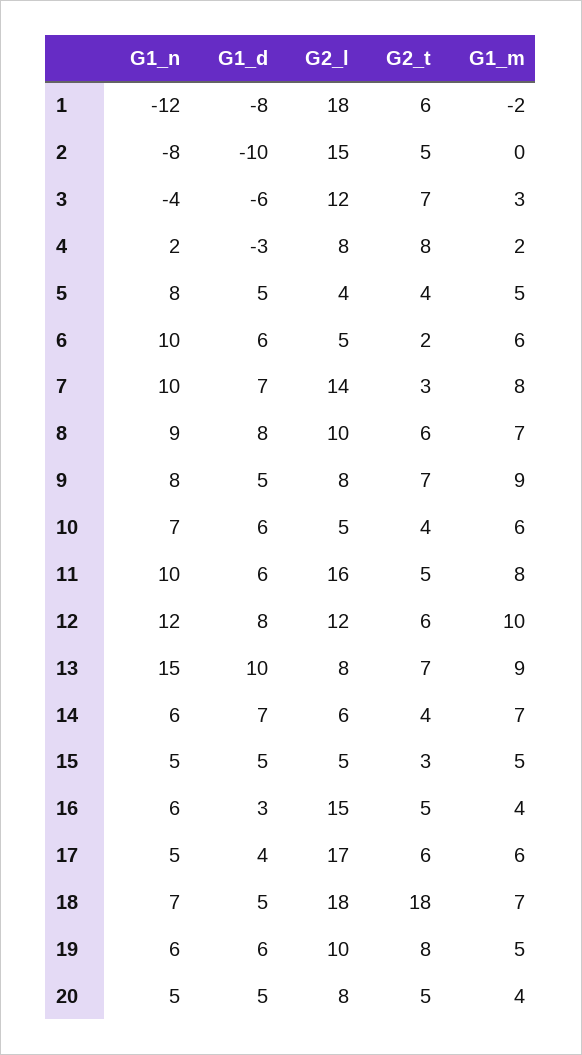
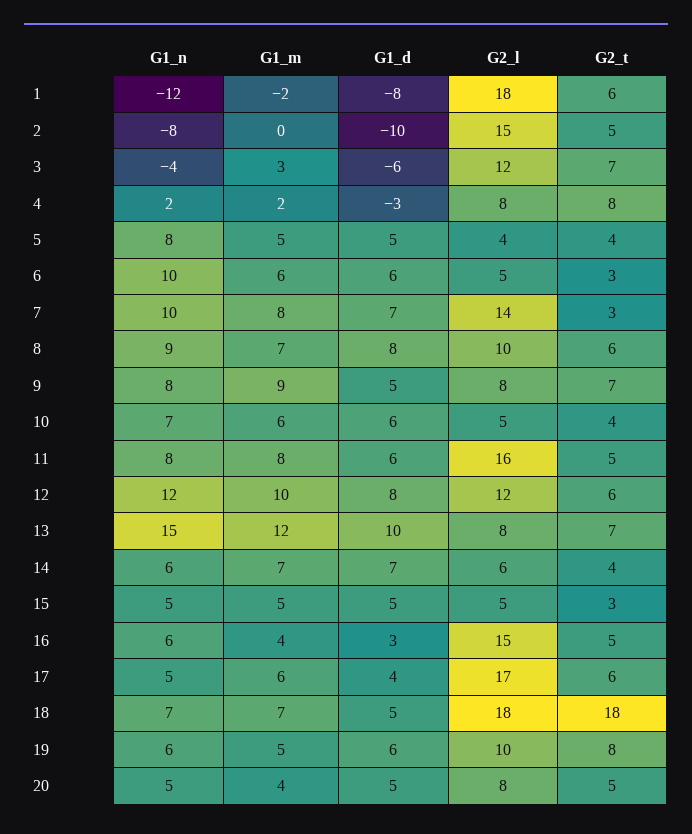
G2_t, 6: 2 -> 3
G1_n, 11: 10 -> 8
G1_m, 13: 9 -> 12

